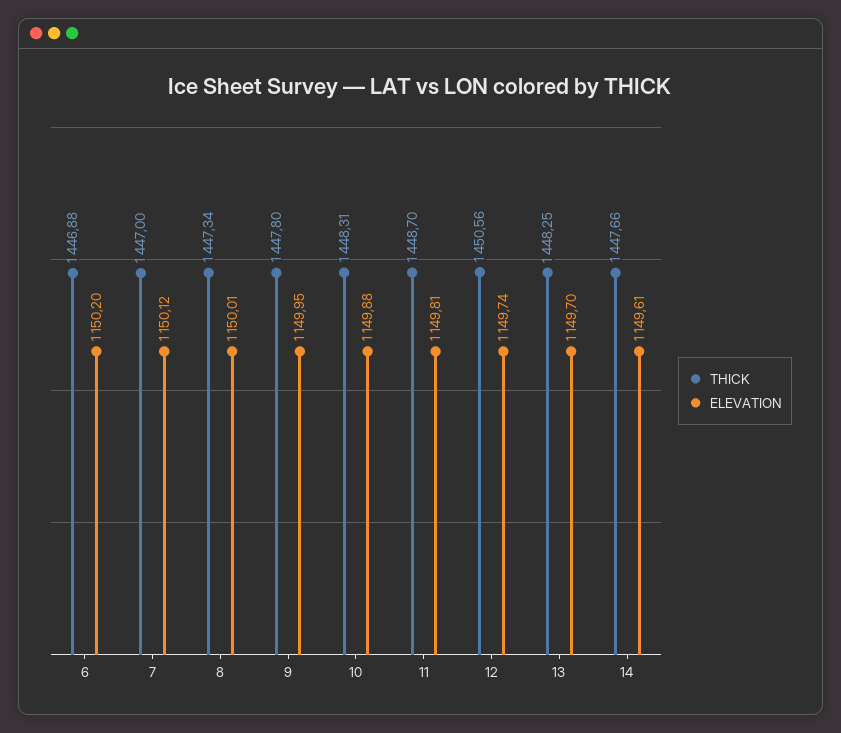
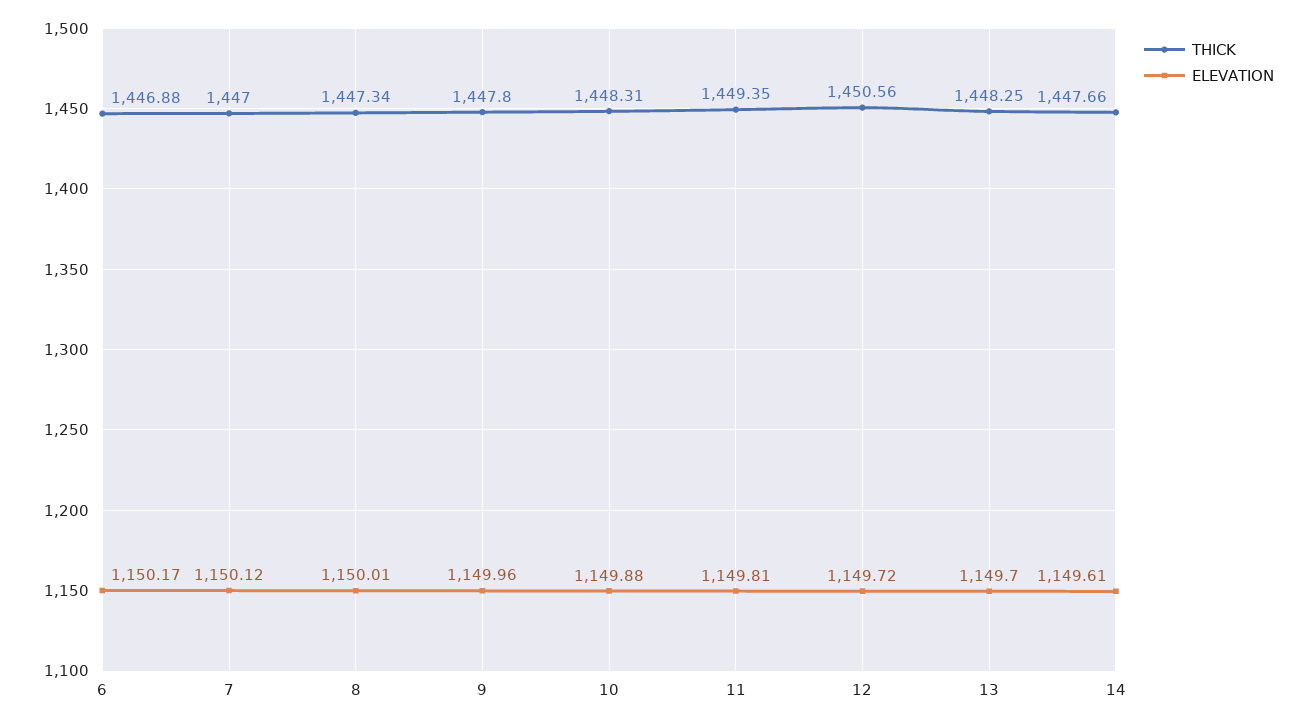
ELEVATION, 6: 1150.2 -> 1150.17
ELEVATION, 9: 1149.95 -> 1149.96
THICK, 11: 1448.7 -> 1449.35
ELEVATION, 12: 1149.74 -> 1149.72

